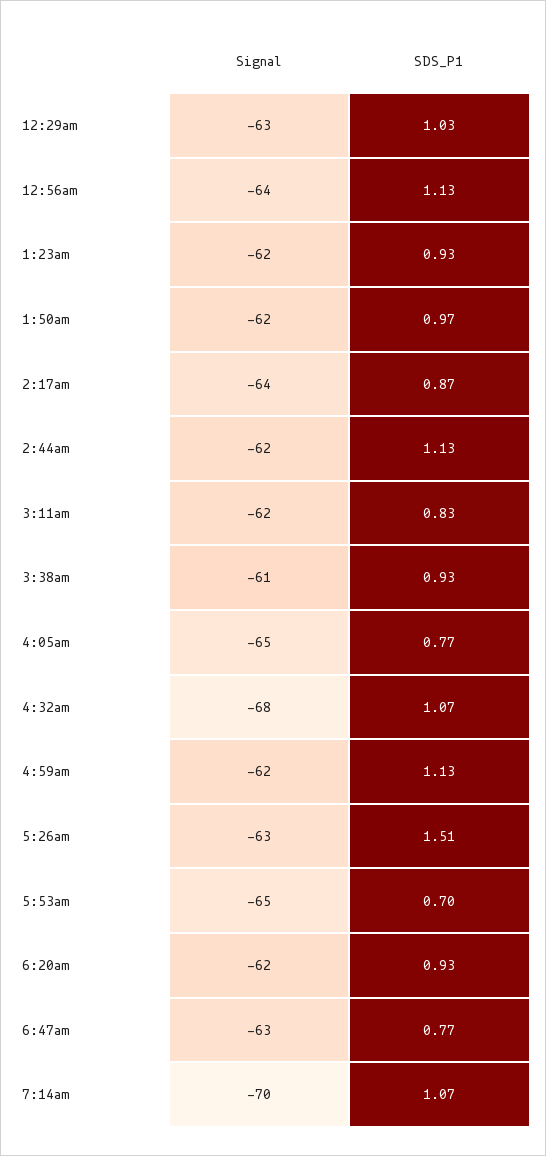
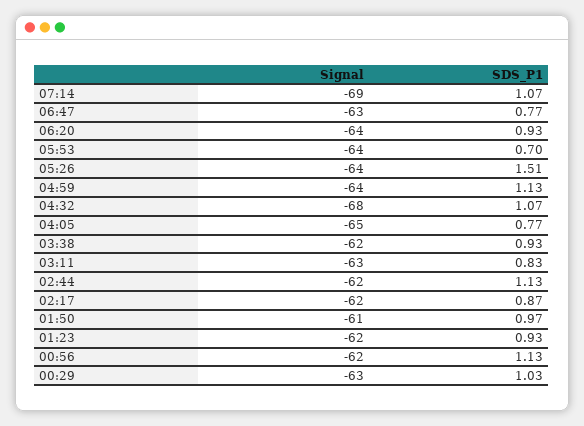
Signal, 12:56am: -64 -> -62
Signal, 1:50am: -62 -> -61
Signal, 2:17am: -64 -> -62
Signal, 3:11am: -62 -> -63
Signal, 3:38am: -61 -> -62
Signal, 4:59am: -62 -> -64
Signal, 5:26am: -63 -> -64
Signal, 5:53am: -65 -> -64
Signal, 6:20am: -62 -> -64
Signal, 7:14am: -70 -> -69

